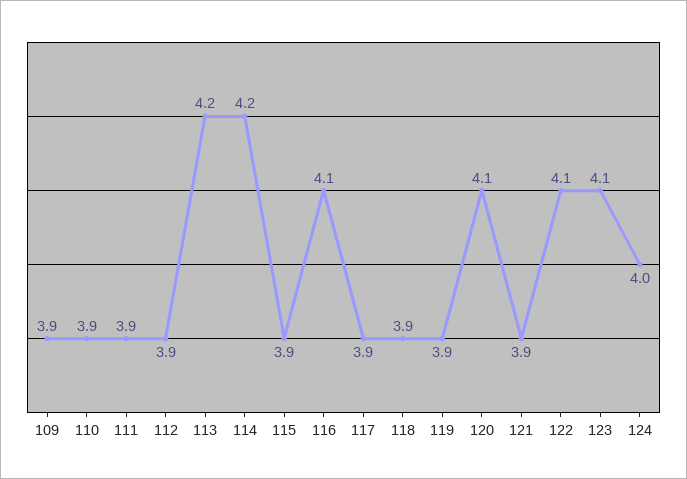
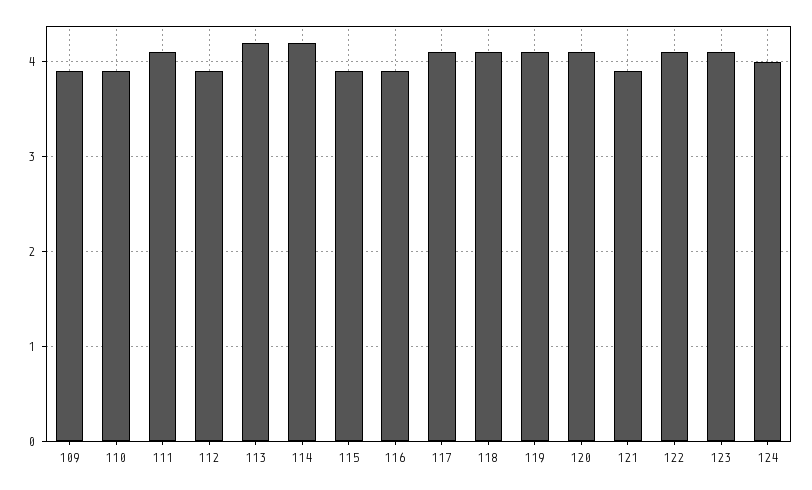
111: 3.9 -> 4.1
116: 4.1 -> 3.9
117: 3.9 -> 4.1
118: 3.9 -> 4.1
119: 3.9 -> 4.1

